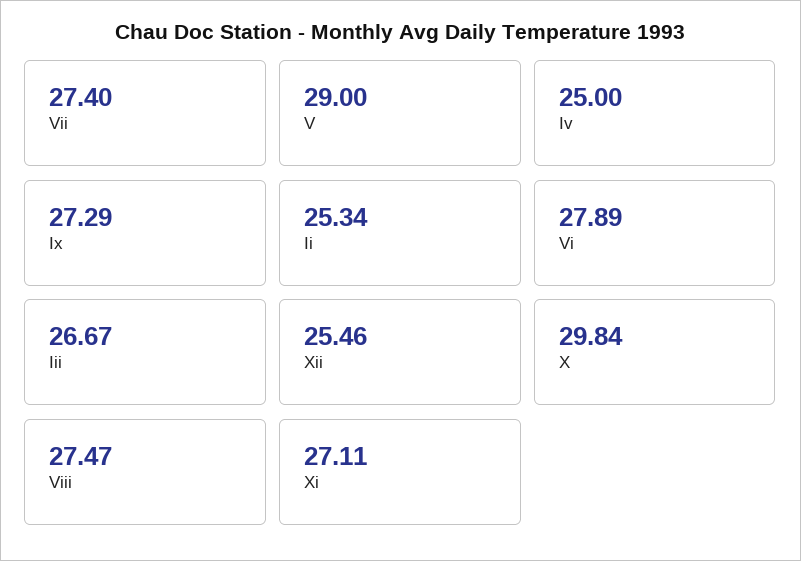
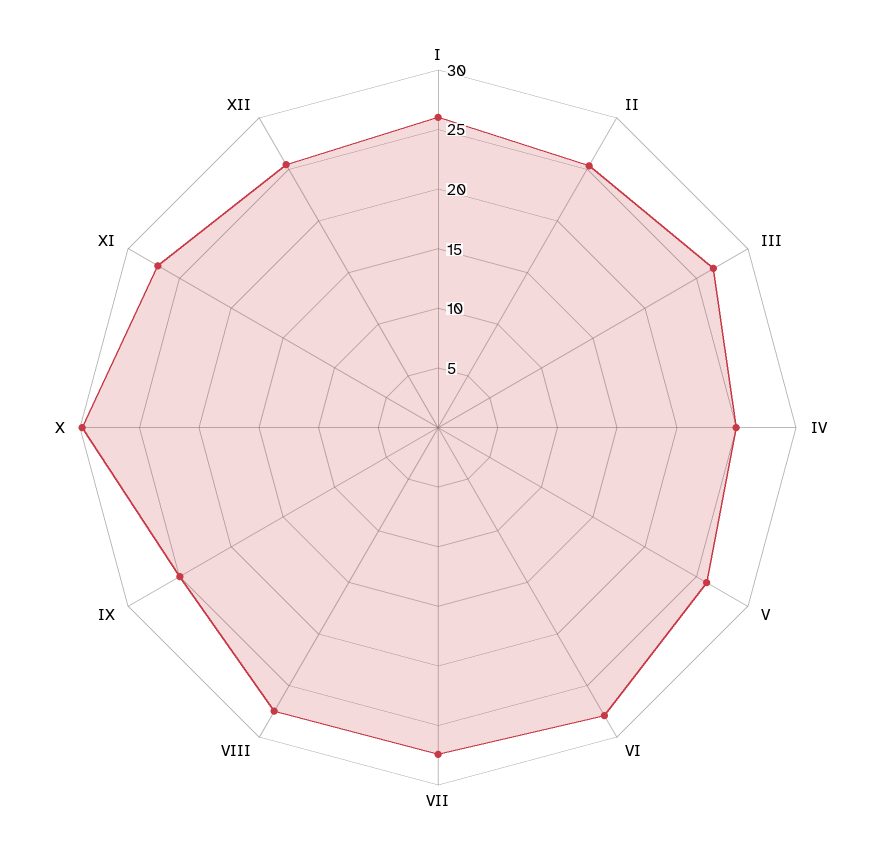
V: 29 -> 26
Ix: 27.29 -> 25
I: none -> 26

